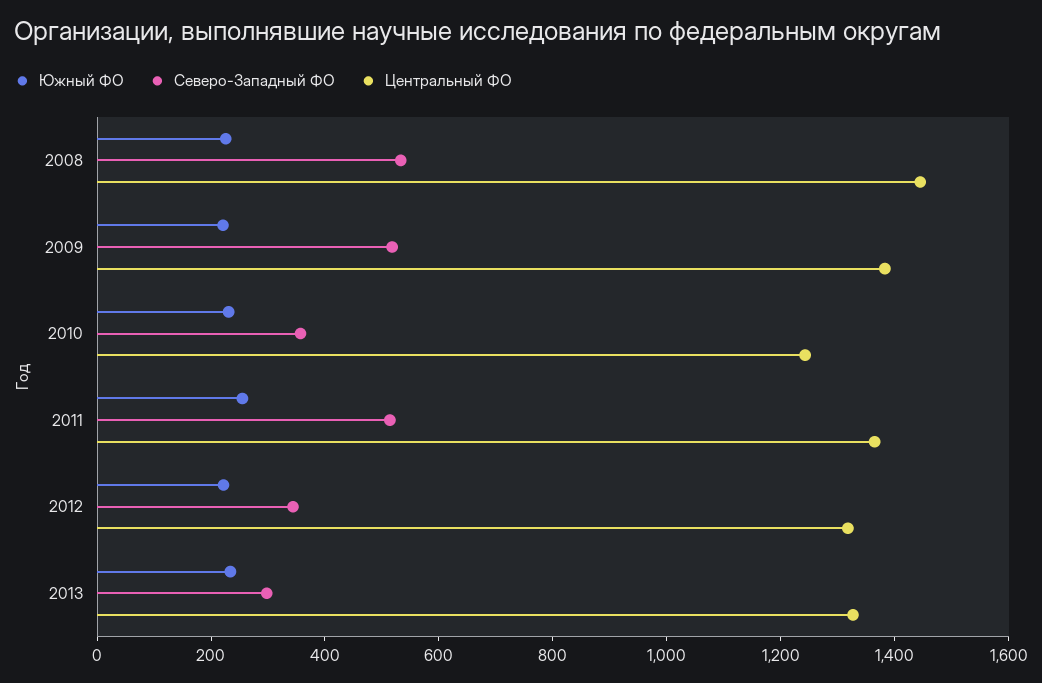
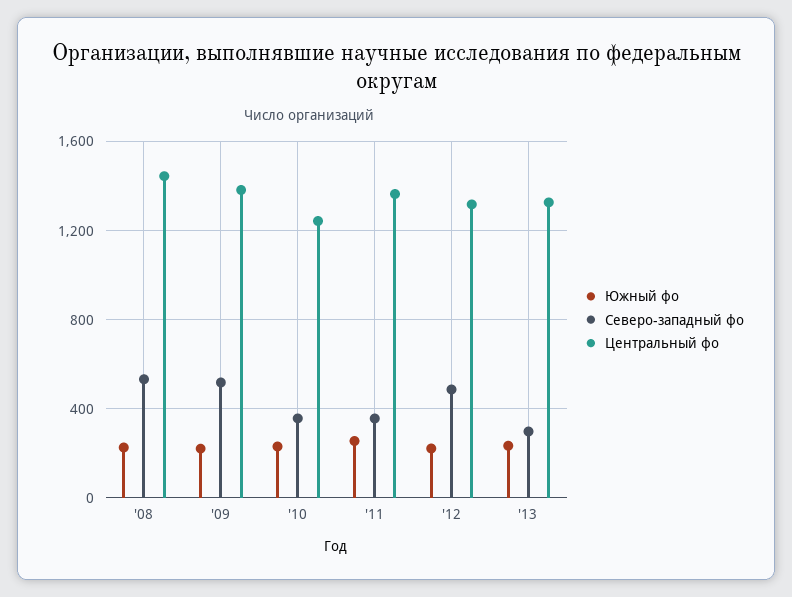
Северо-Западный ФО, 2011: 500 -> 350
Северо-Западный ФО, 2012: 350 -> 500

